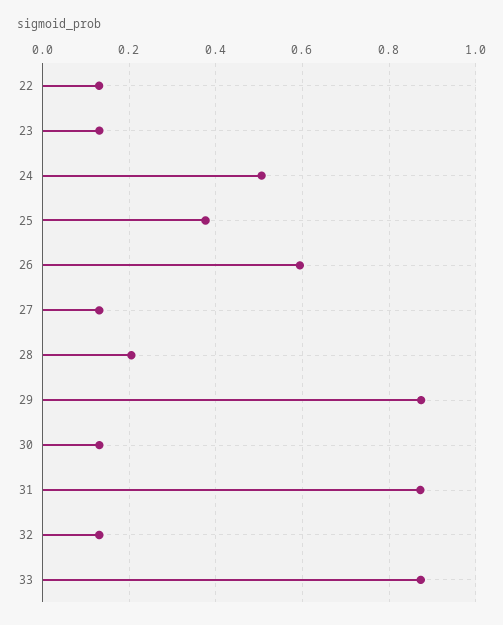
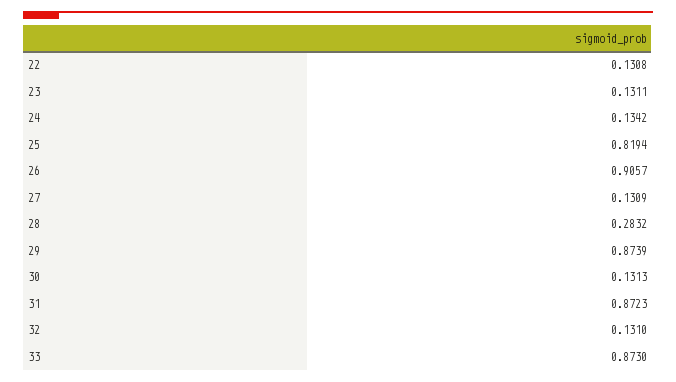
24: 0.5 -> 0.1342
25: 0.38 -> 0.8194
26: 0.6 -> 0.9057
28: 0.2 -> 0.2832

